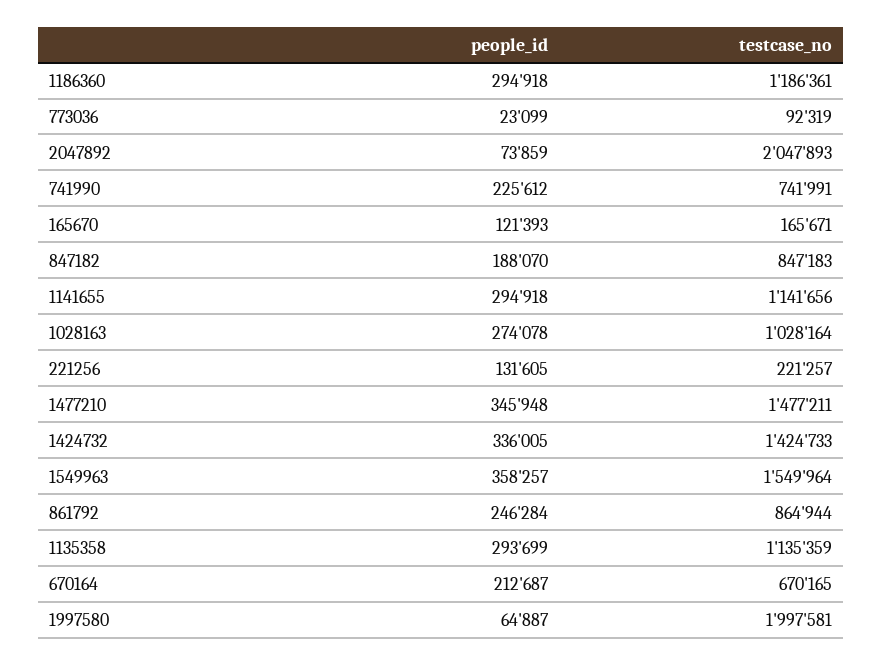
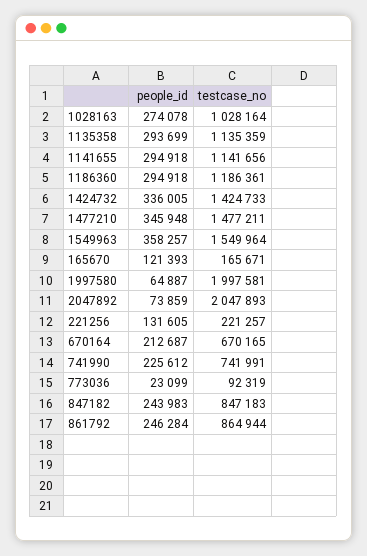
people_id, 847182: 188070 -> 243983

